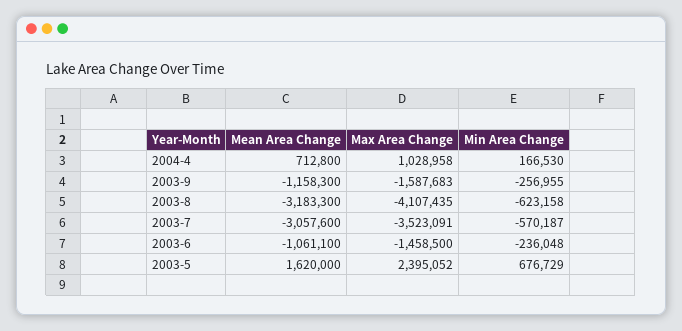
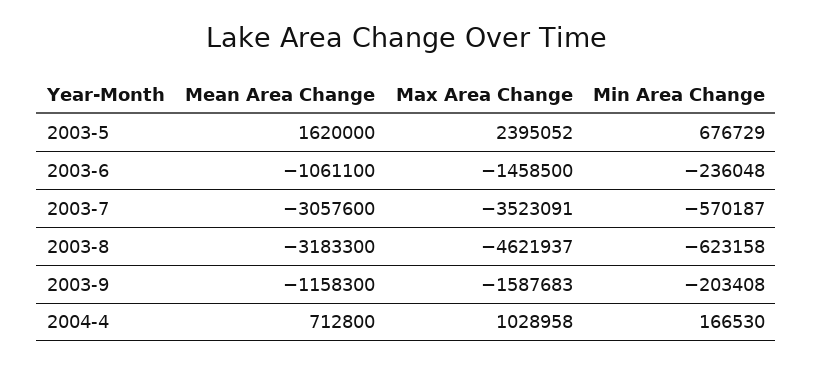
Min Area Change, 2003-9: -256955 -> -203408
Max Area Change, 2003-8: -4107435 -> -4621937

